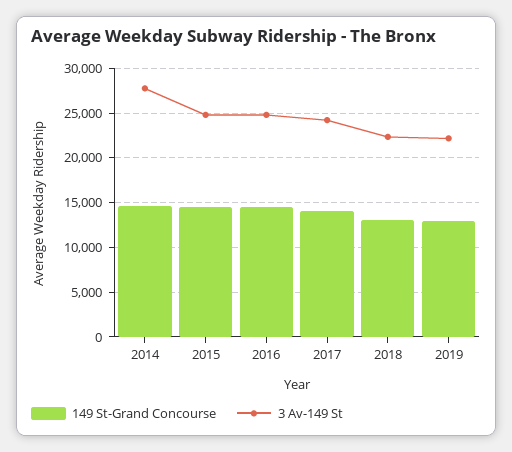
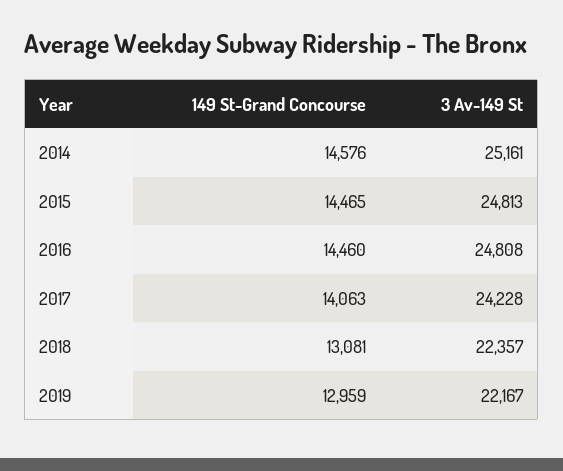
3 Av-149 St, 2014: 28000 -> 25161

